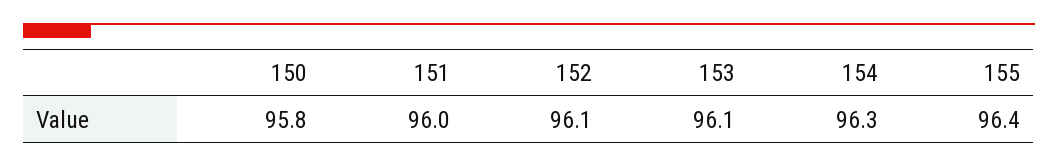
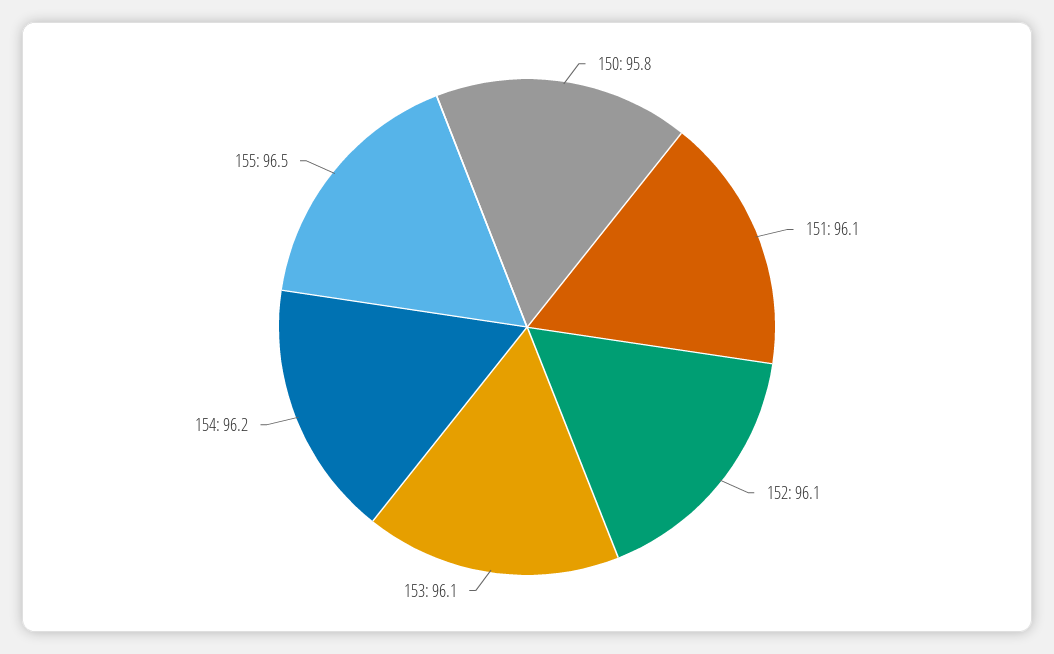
151: 96 -> 96.1
154: 96.3 -> 96.2
155: 96.4 -> 96.5

